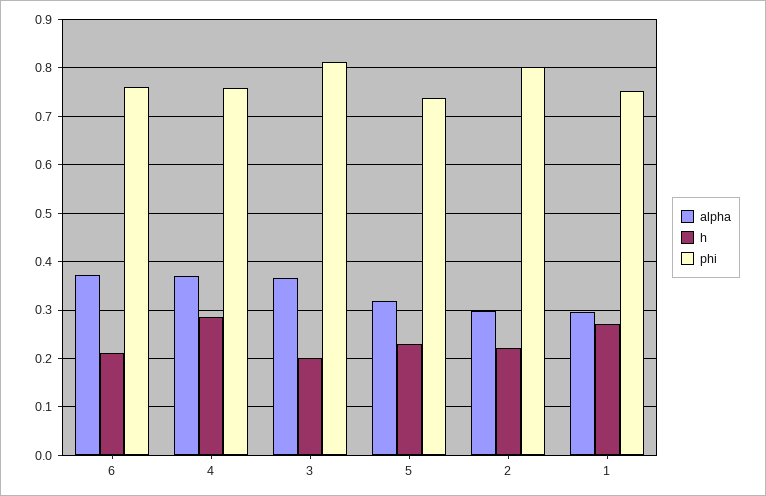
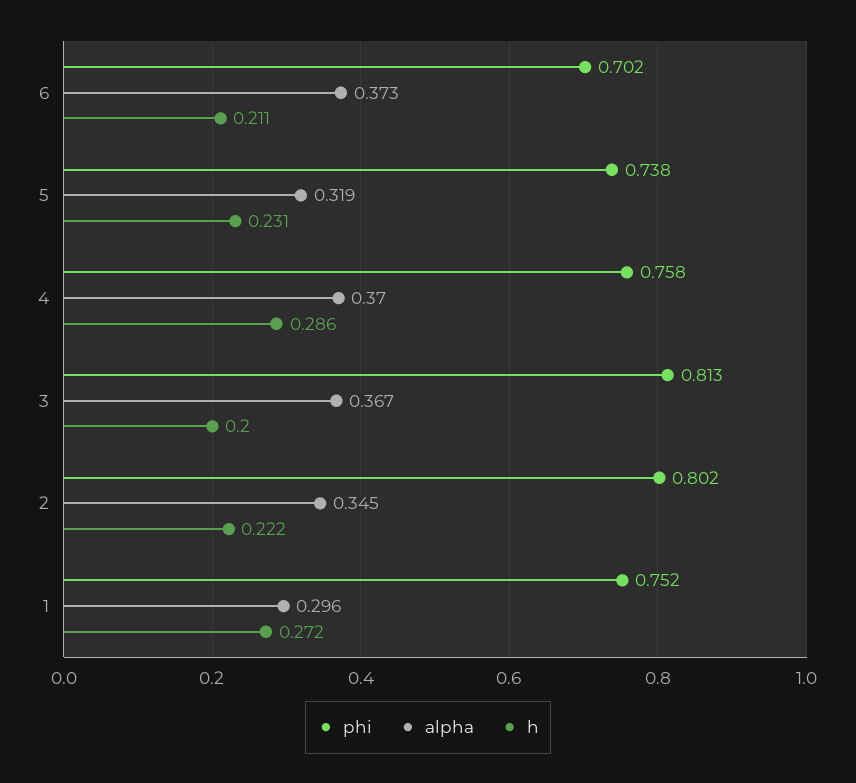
phi, 6: 0.76 -> 0.702
alpha, 2: 0.3 -> 0.345

